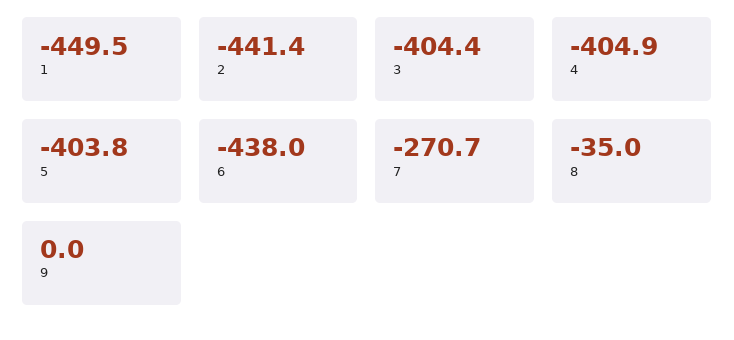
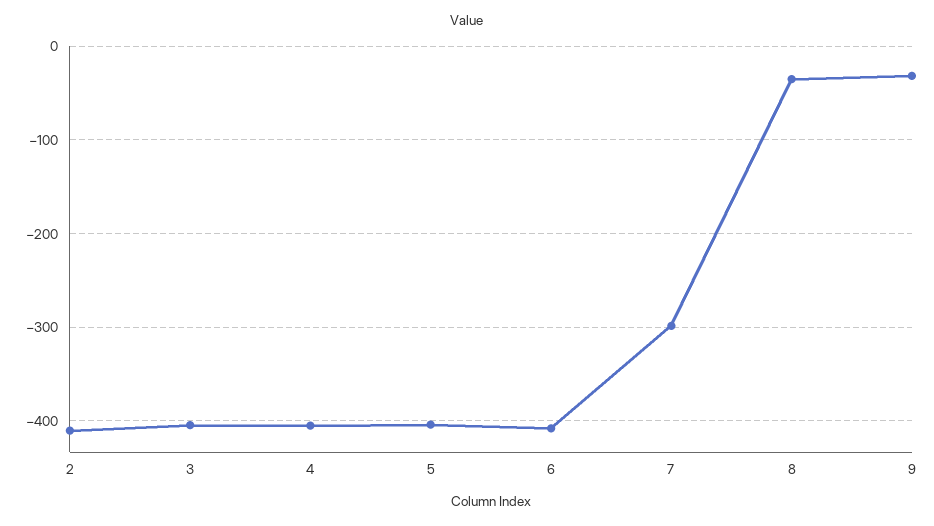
1: -449.5 -> none
2: -441.4 -> -410
6: -438 -> -410
7: -270.7 -> -300
9: 0 -> -30

